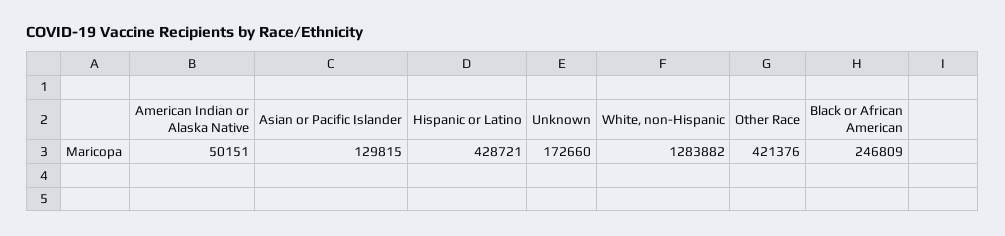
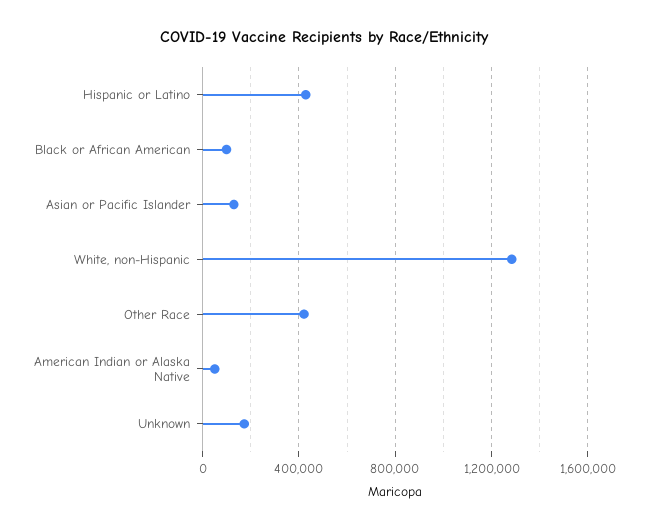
Black or African American: 246809 -> 100000

